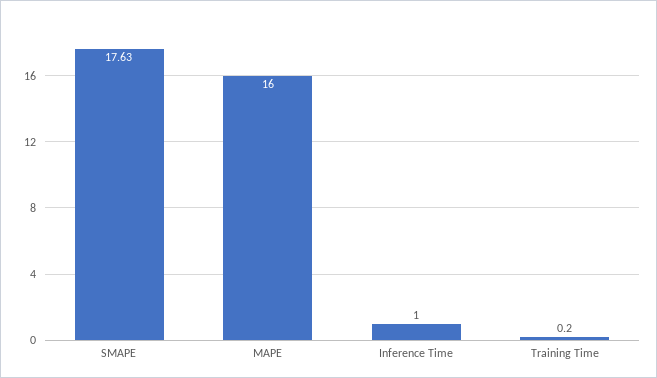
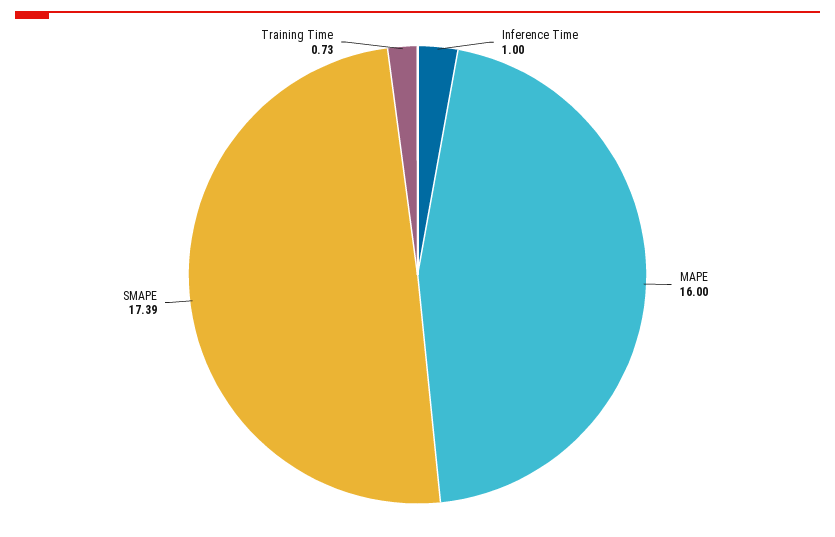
SMAPE: 17.63 -> 17.39
Training Time: 0.2 -> 0.73

